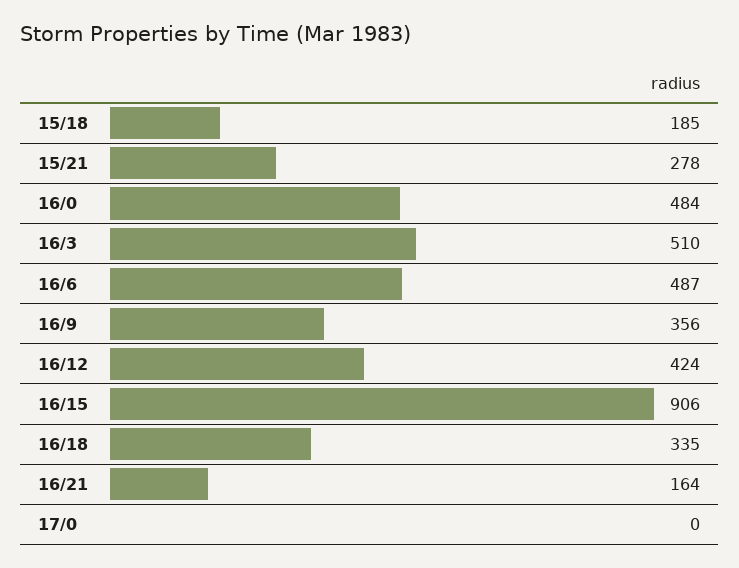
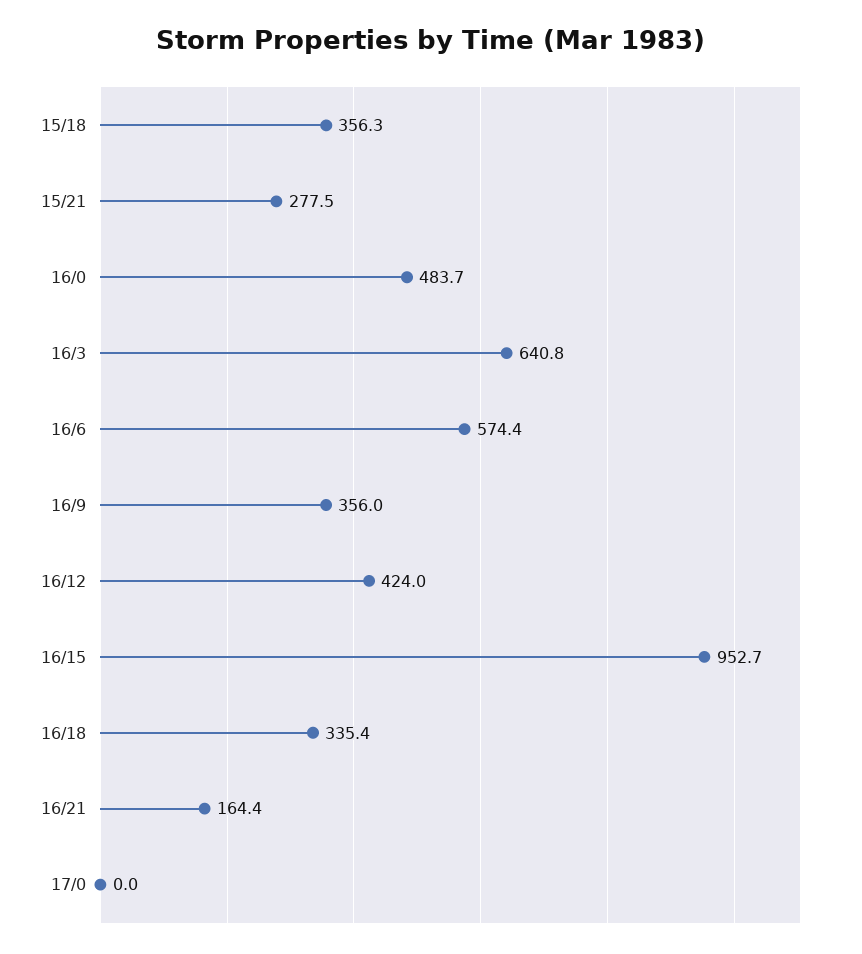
15/18: 185 -> 356.3
16/3: 510 -> 640.8
16/6: 487 -> 574.4
16/15: 906 -> 952.7

